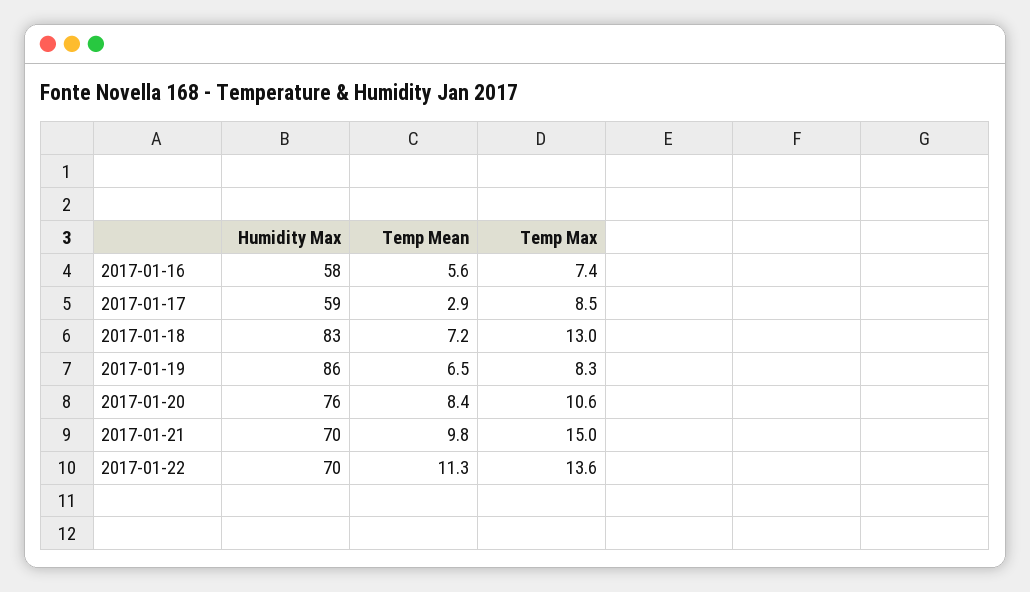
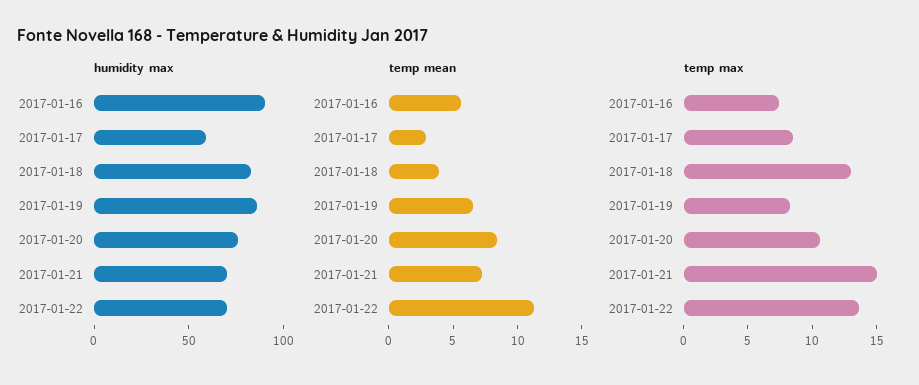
Humidity Max, 2017-01-16: 58 -> 90
Temp Mean, 2017-01-18: 7.2 -> 4
Temp Mean, 2017-01-21: 9.8 -> 7

